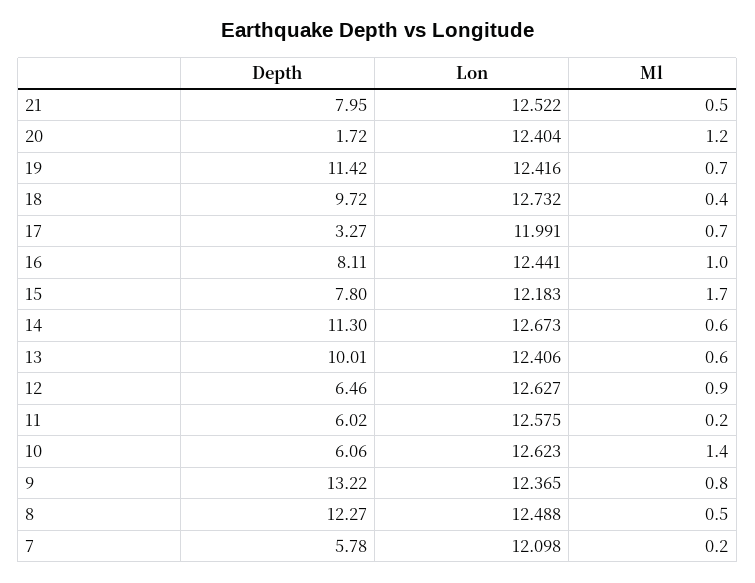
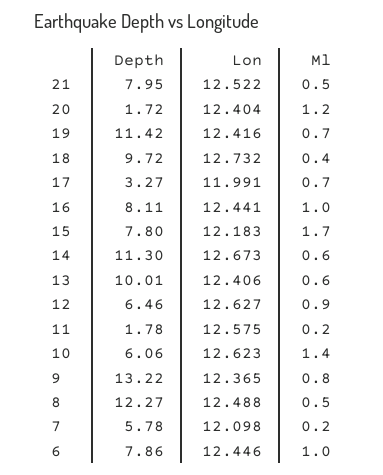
Depth, 11: 6.02 -> 1.78
Depth, 6: none -> 7.86
Lon, 6: none -> 12.446
Ml, 6: none -> 1

